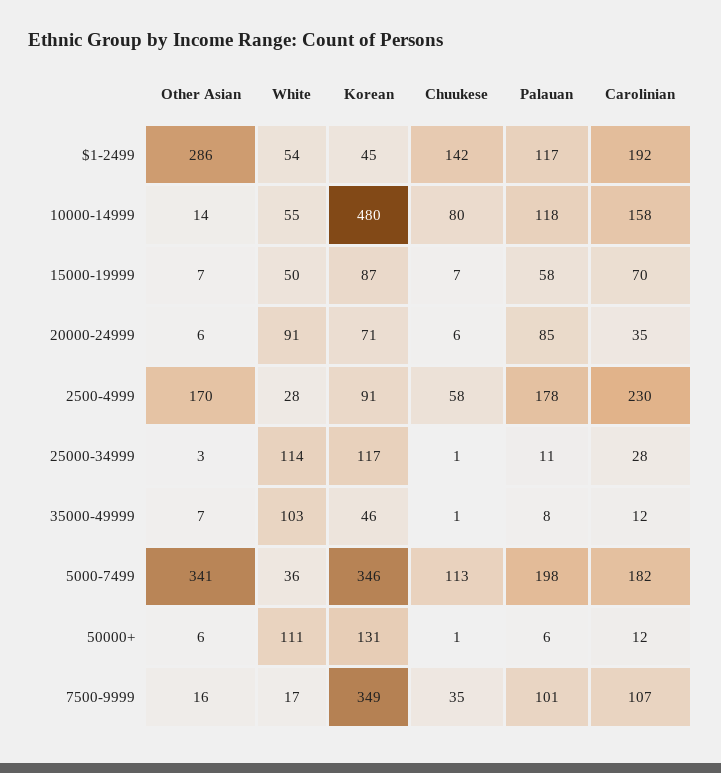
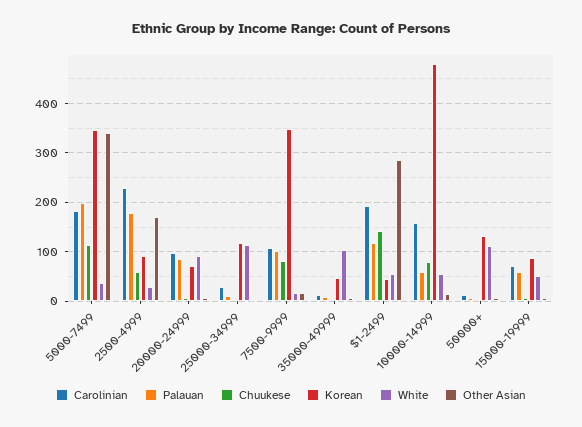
Palauan, 10000-14999: 118 -> 60
Carolinian, 20000-24999: 35 -> 100
Chuukese, 7500-9999: 35 -> 80

